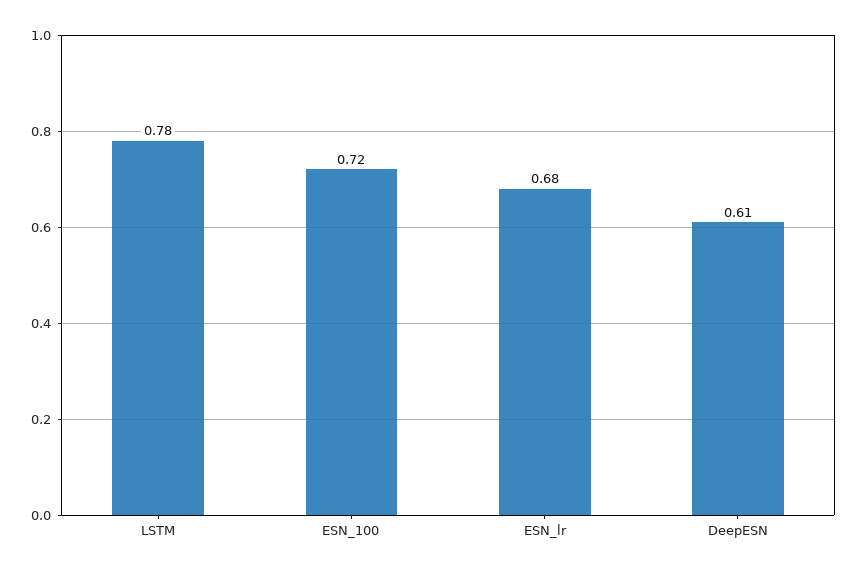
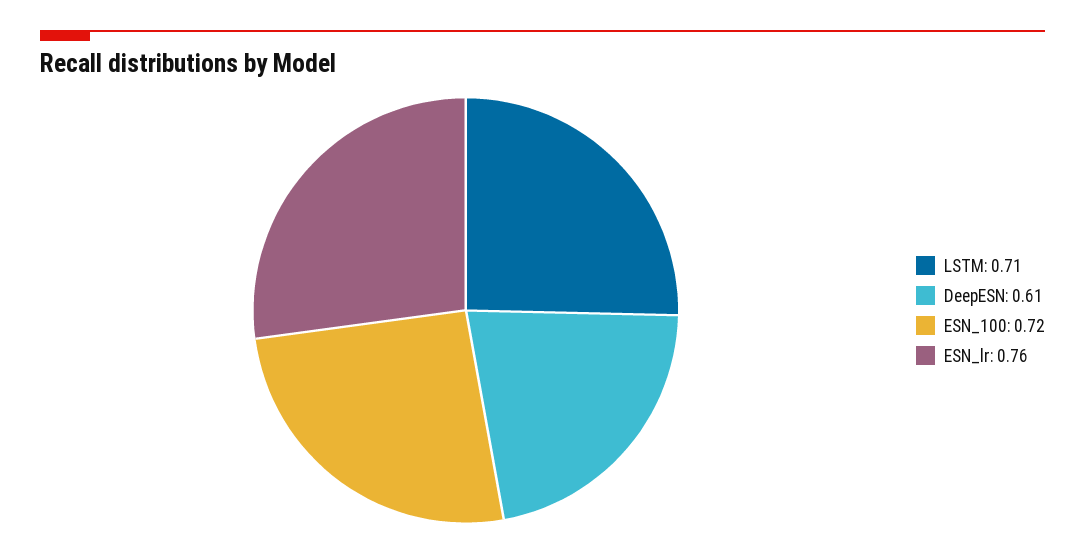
LSTM: 0.78 -> 0.71
ESN_lr: 0.68 -> 0.76

